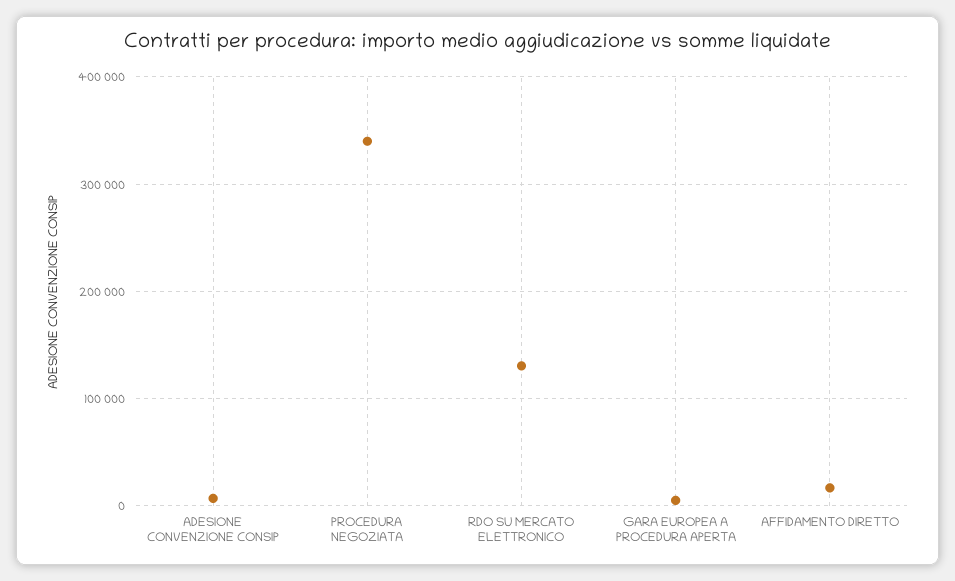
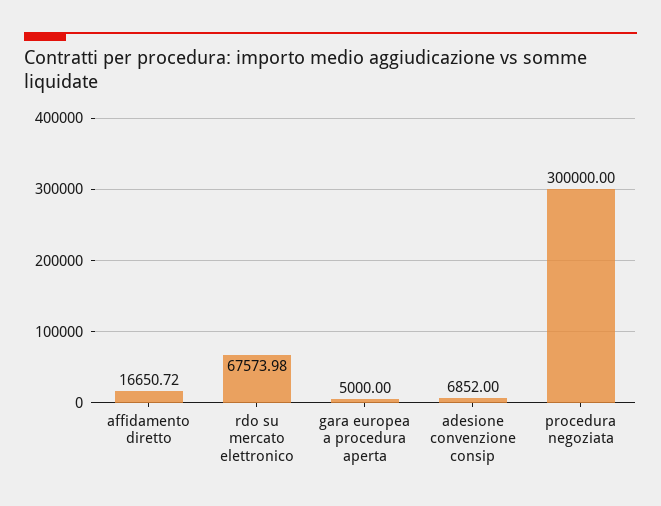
PROCEDURA NEGOZIATA: 340000 -> 300000
RDO SU MERCATO ELETTRONICO: 130000 -> 67573.98

